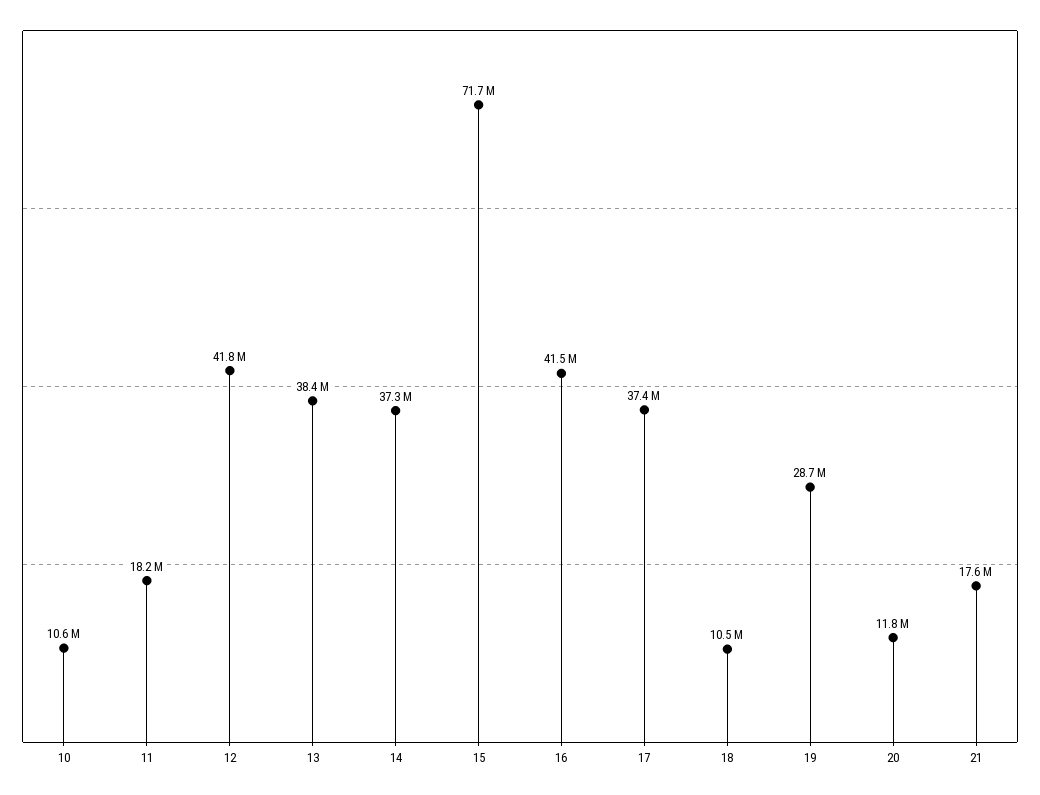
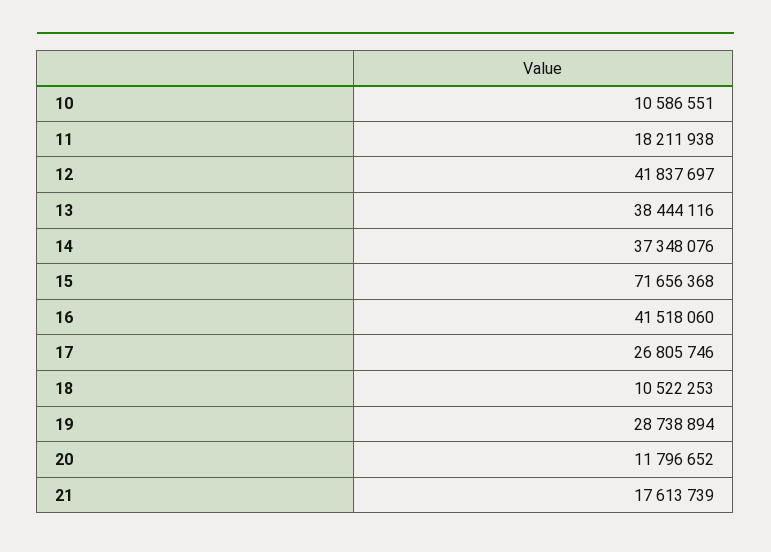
17: 37400000 -> 26805746

